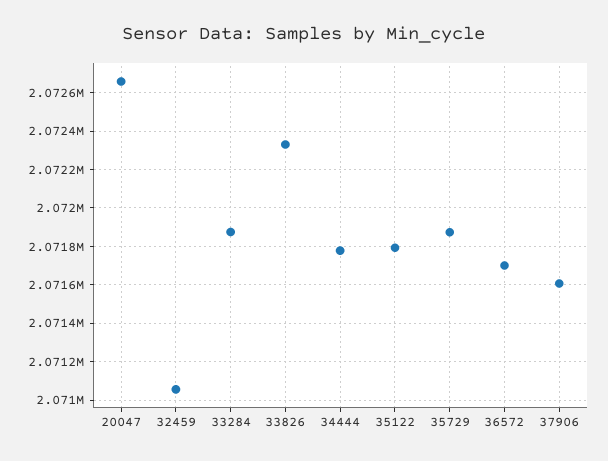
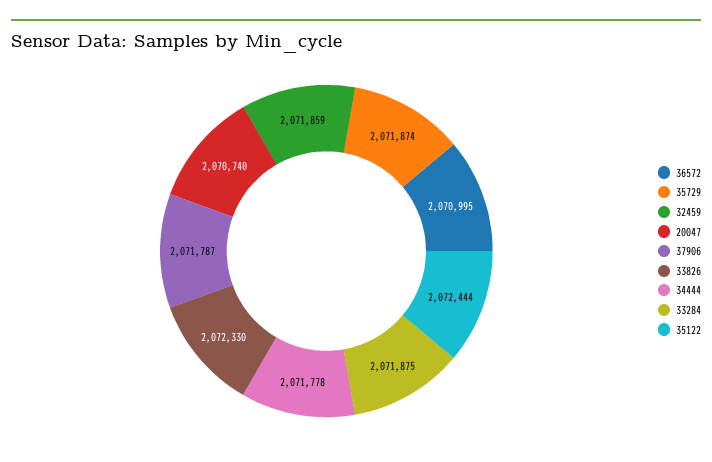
20047: 2072650 -> 2070740
32459: 2071050 -> 2071859
35122: 2071800 -> 2072444
36572: 2071700 -> 2070995
37906: 2071600 -> 2071787

